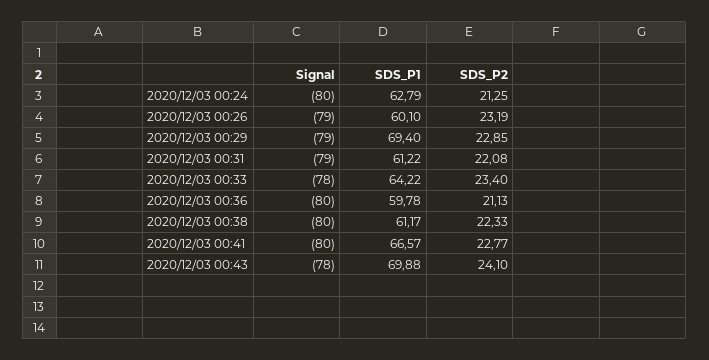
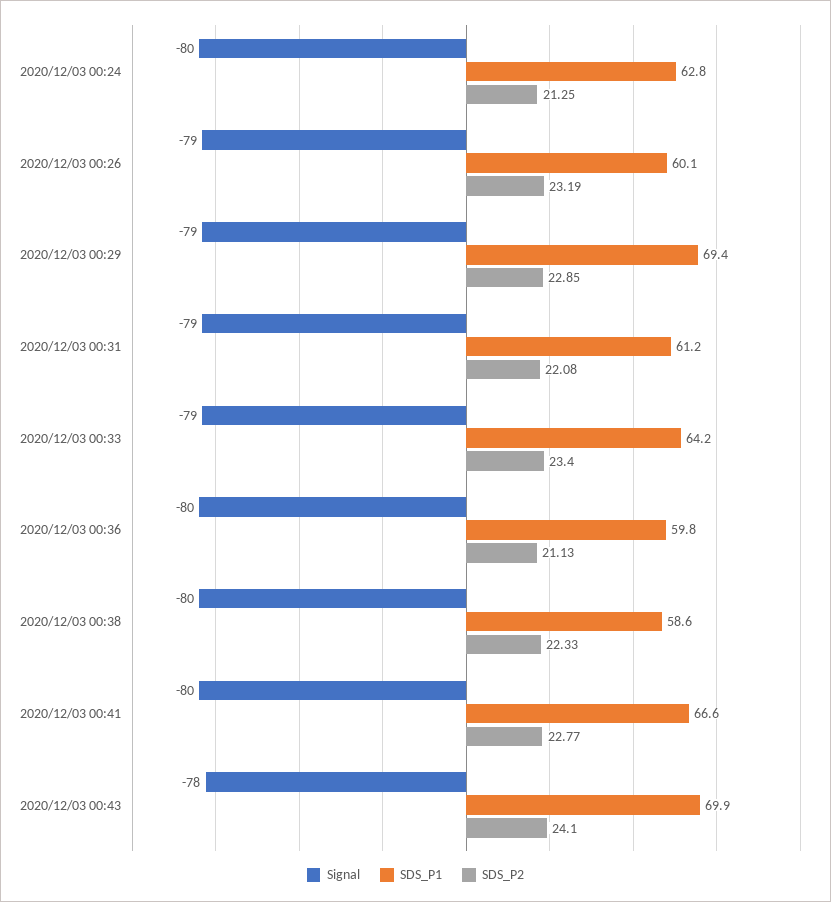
Signal, 2020/12/03 00:33: -78 -> -79
SDS_P1, 2020/12/03 00:38: 61.17 -> 58.6

